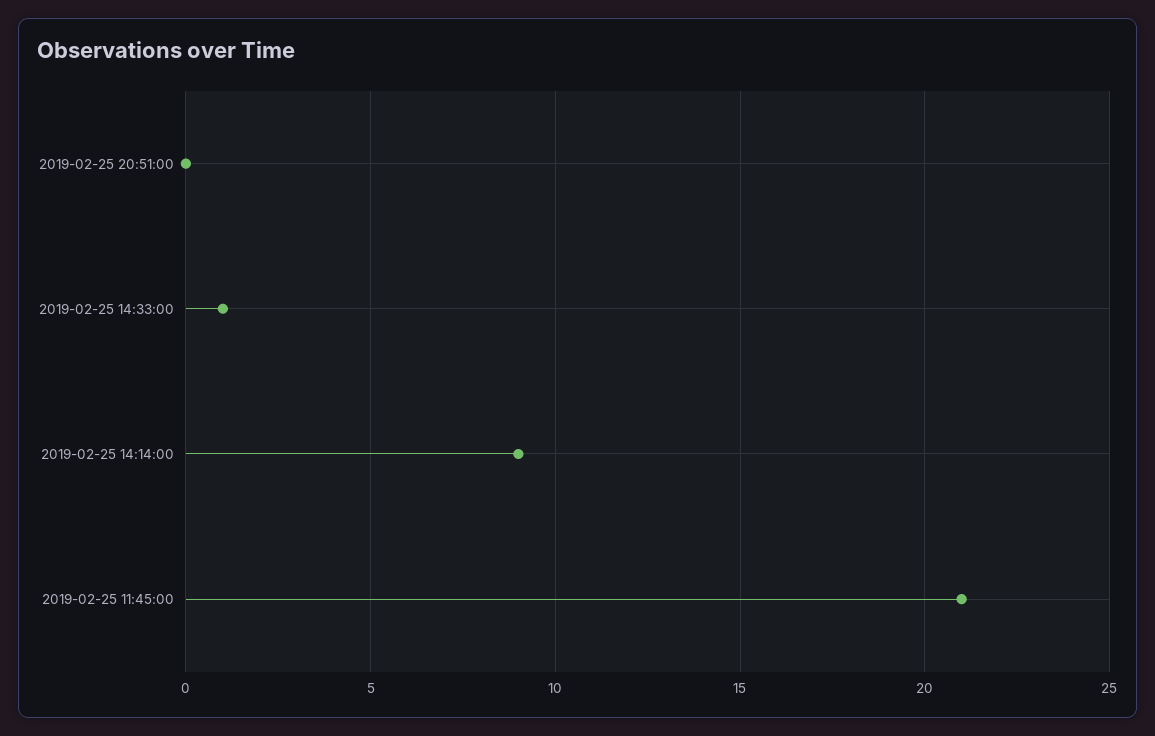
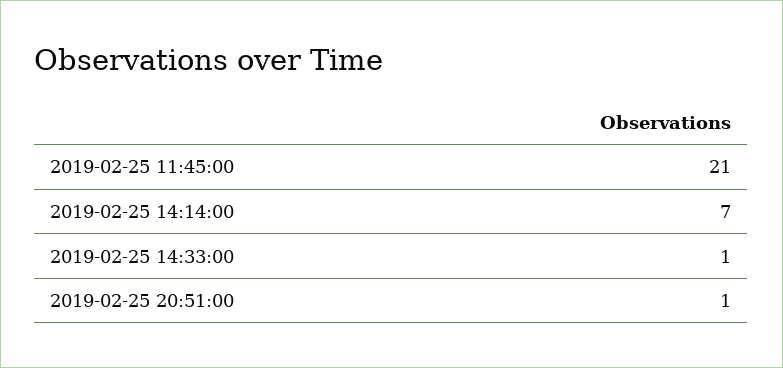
2019-02-25 20:51:00: 0 -> 1
2019-02-25 14:14:00: 9 -> 7

